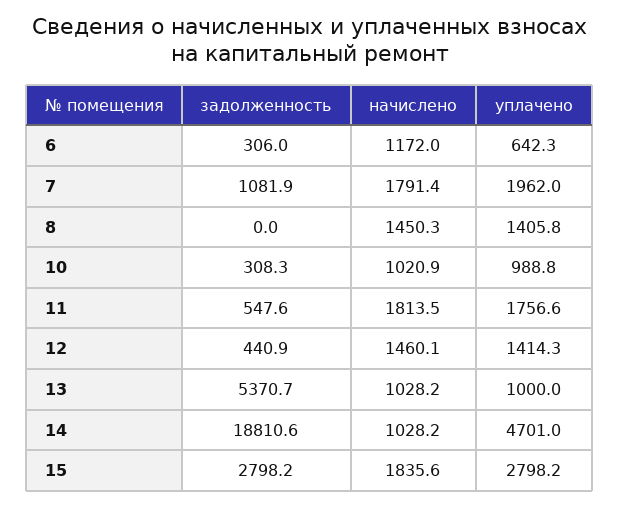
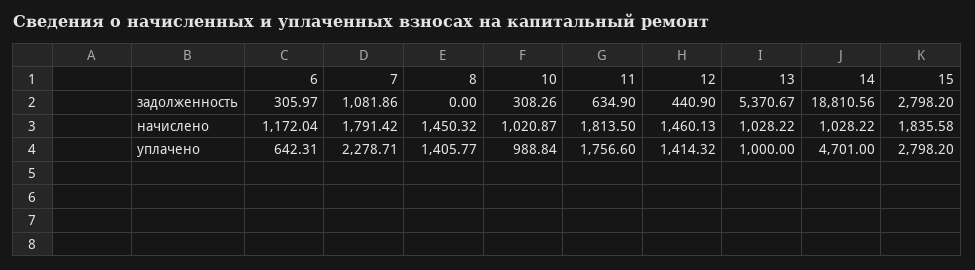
уплачено, 7: 1962 -> 2278.71
задолженность, 11: 547.6 -> 634.9

